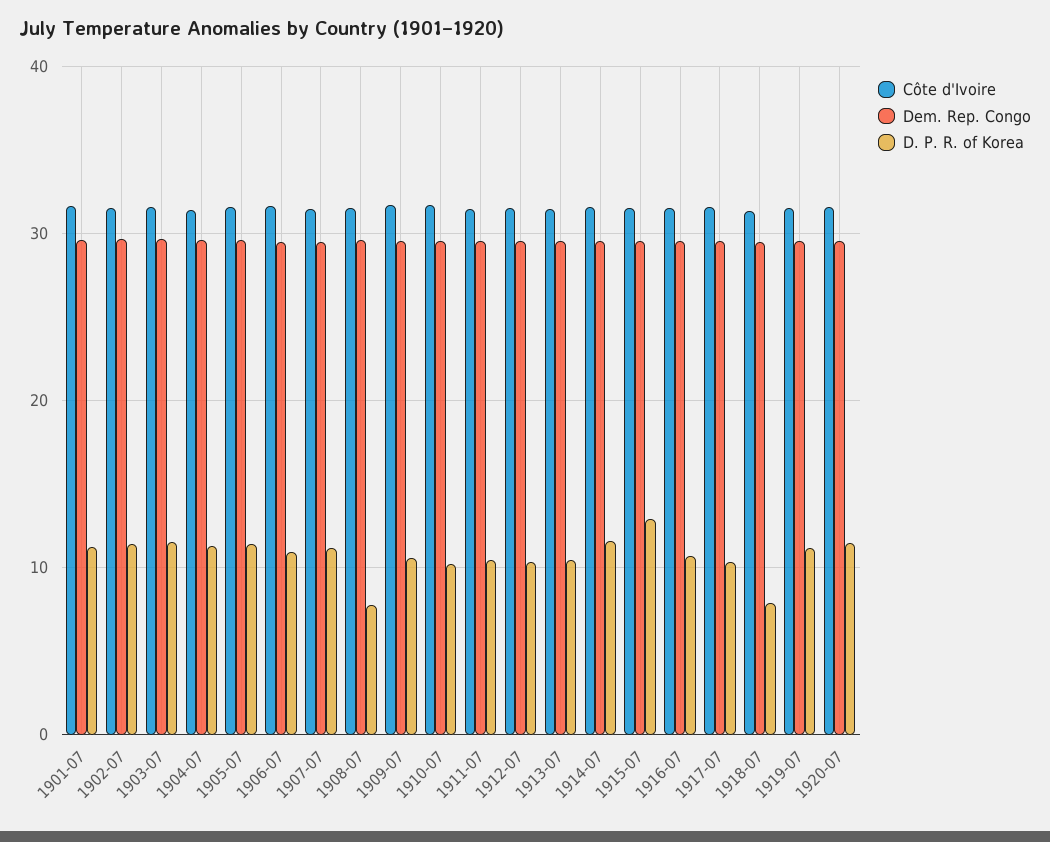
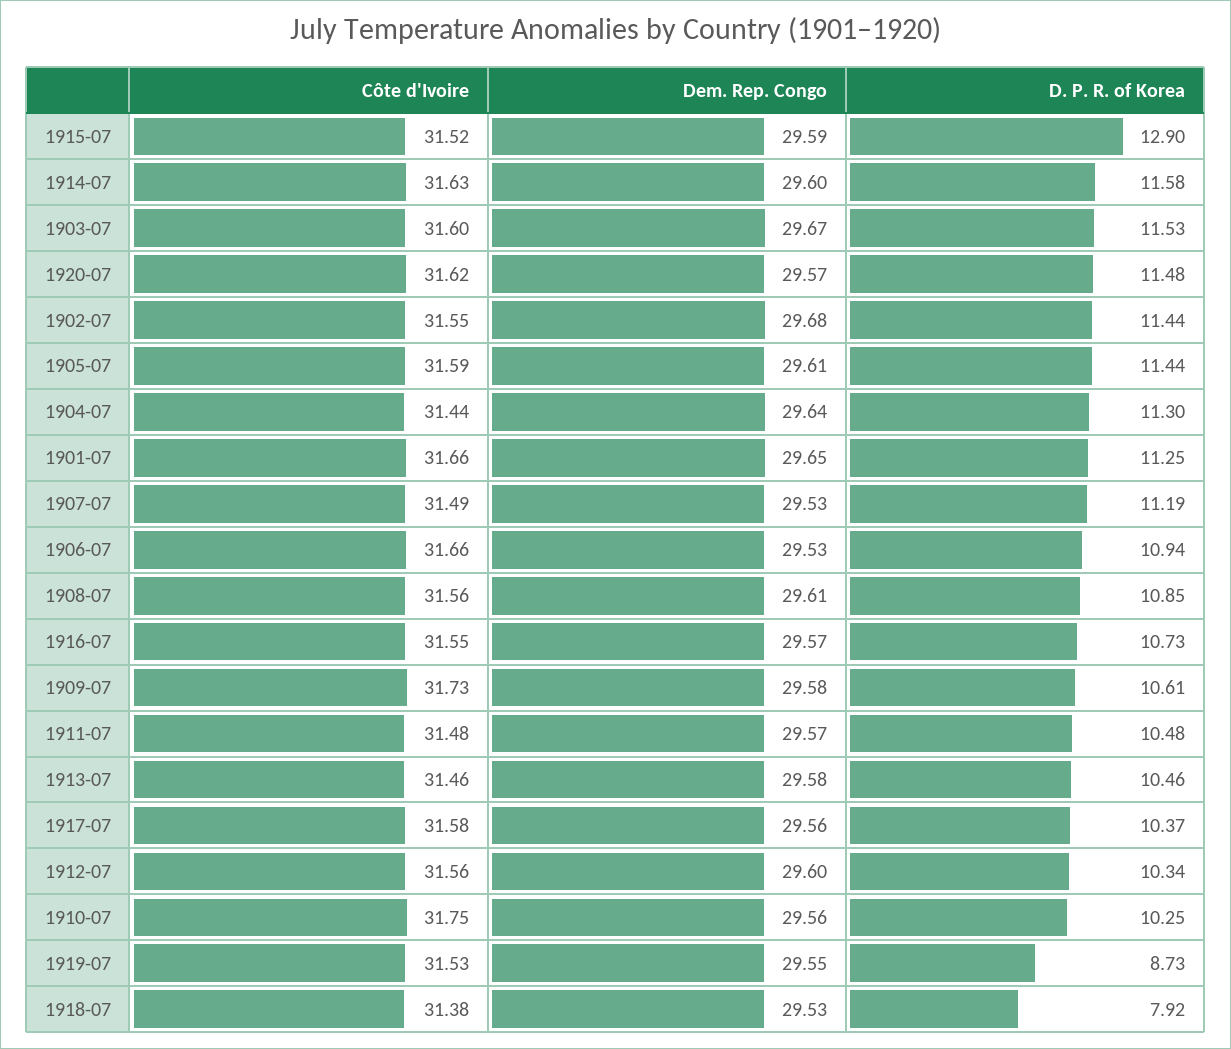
D. P. R. of Korea, 1908-07: 8 -> 10.85
D. P. R. of Korea, 1919-07: 11 -> 8.73

